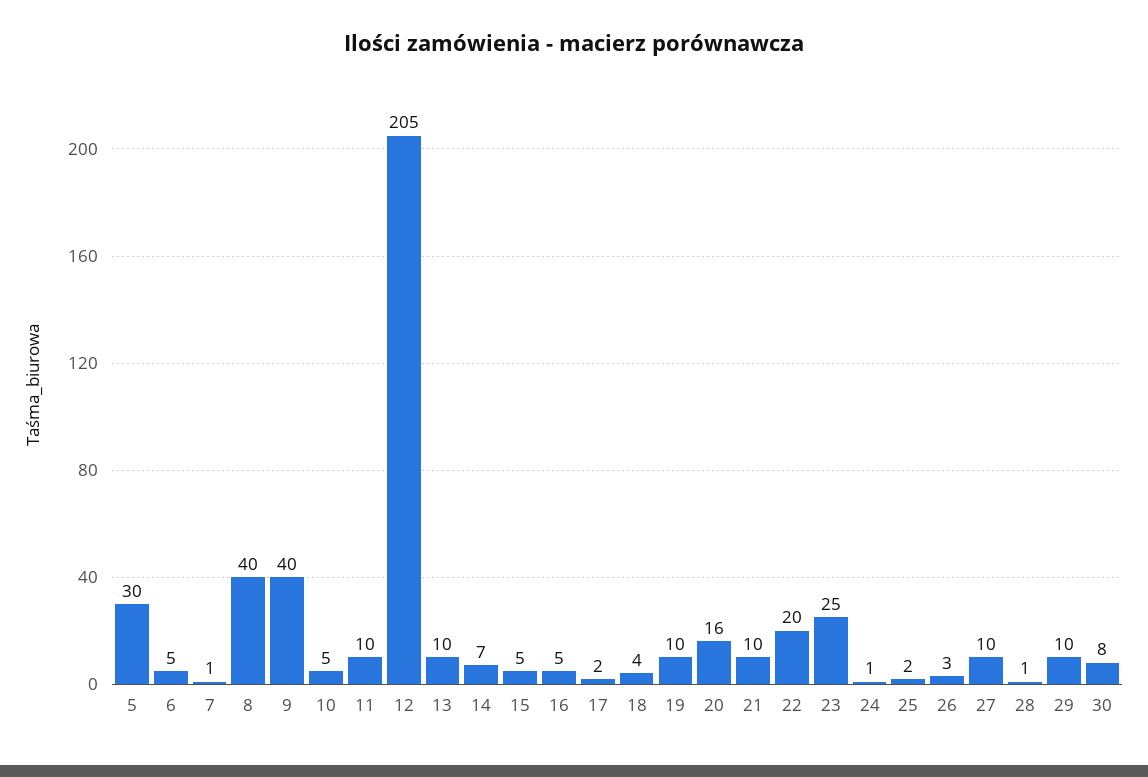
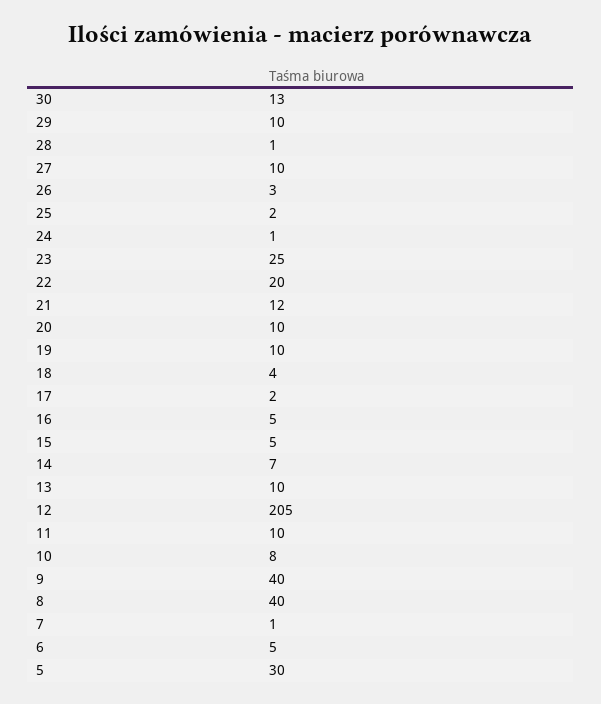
10: 5 -> 8
20: 16 -> 10
21: 10 -> 12
30: 8 -> 13

